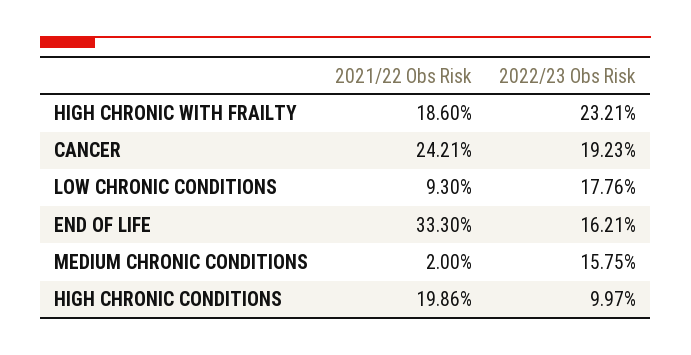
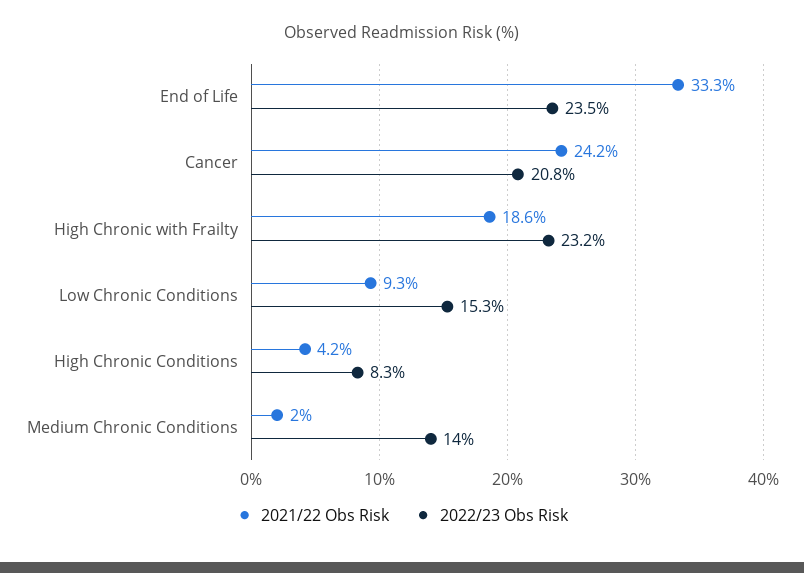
2022/23 Obs Risk, CANCER: 19.23 -> 20.8
2022/23 Obs Risk, LOW CHRONIC CONDITIONS: 17.76 -> 15.3
2022/23 Obs Risk, END OF LIFE: 16.21 -> 23.5
2022/23 Obs Risk, MEDIUM CHRONIC CONDITIONS: 15.75 -> 14
2021/22 Obs Risk, HIGH CHRONIC CONDITIONS: 19.86 -> 4.2
2022/23 Obs Risk, HIGH CHRONIC CONDITIONS: 9.97 -> 8.3

